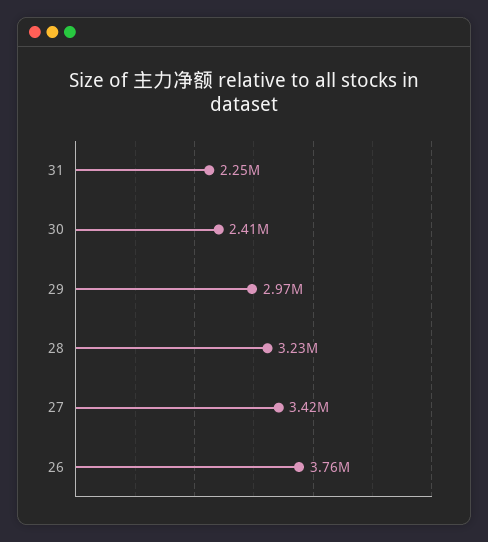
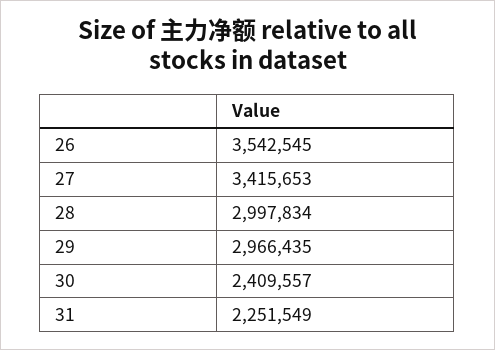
28: 3230000 -> 2997834
26: 3760000 -> 3542545

